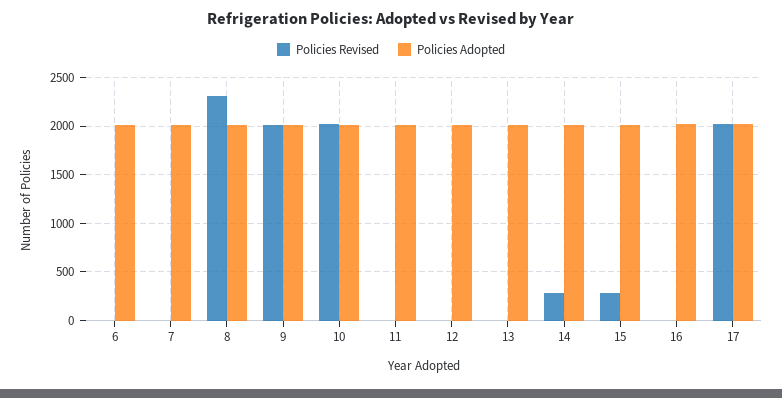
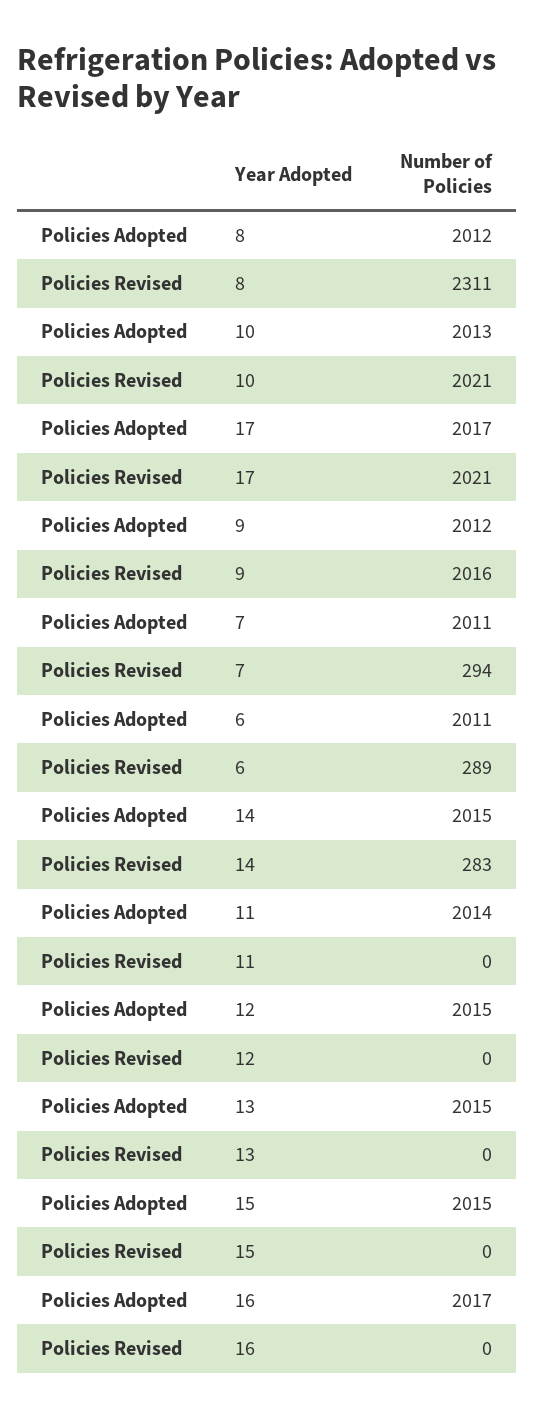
Policies Revised, 6: 0 -> 289
Policies Revised, 7: 0 -> 294
Policies Revised, 15: 300 -> 0

